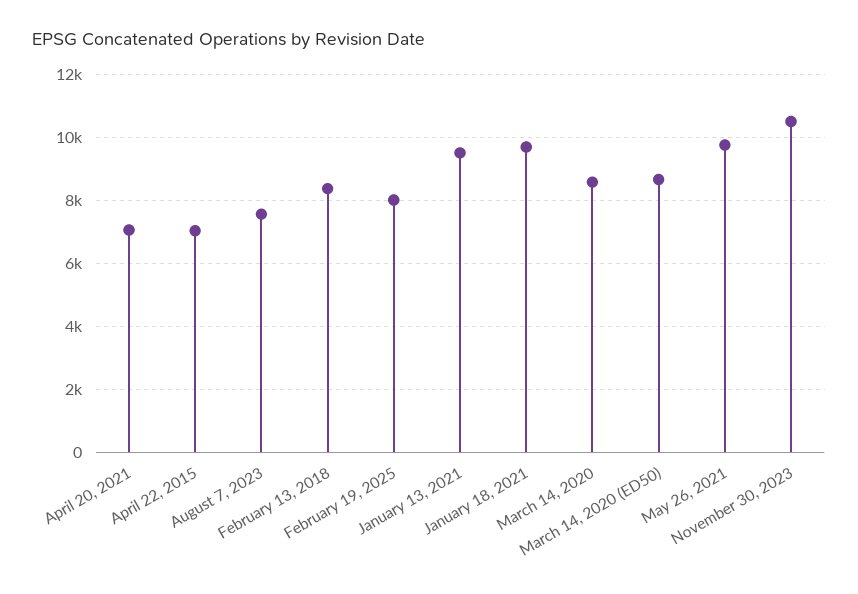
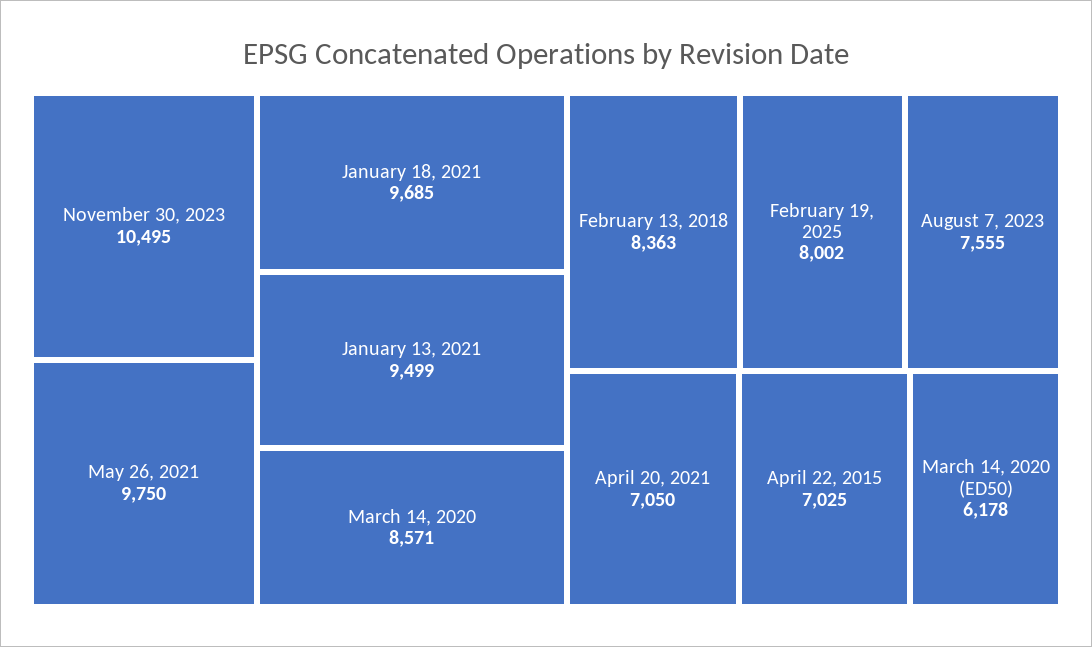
March 14, 2020 (ED50): 8600 -> 6178

